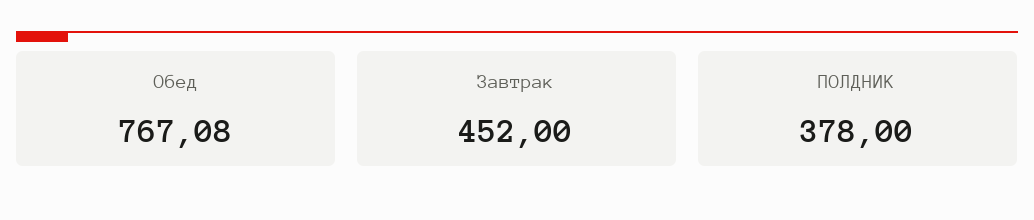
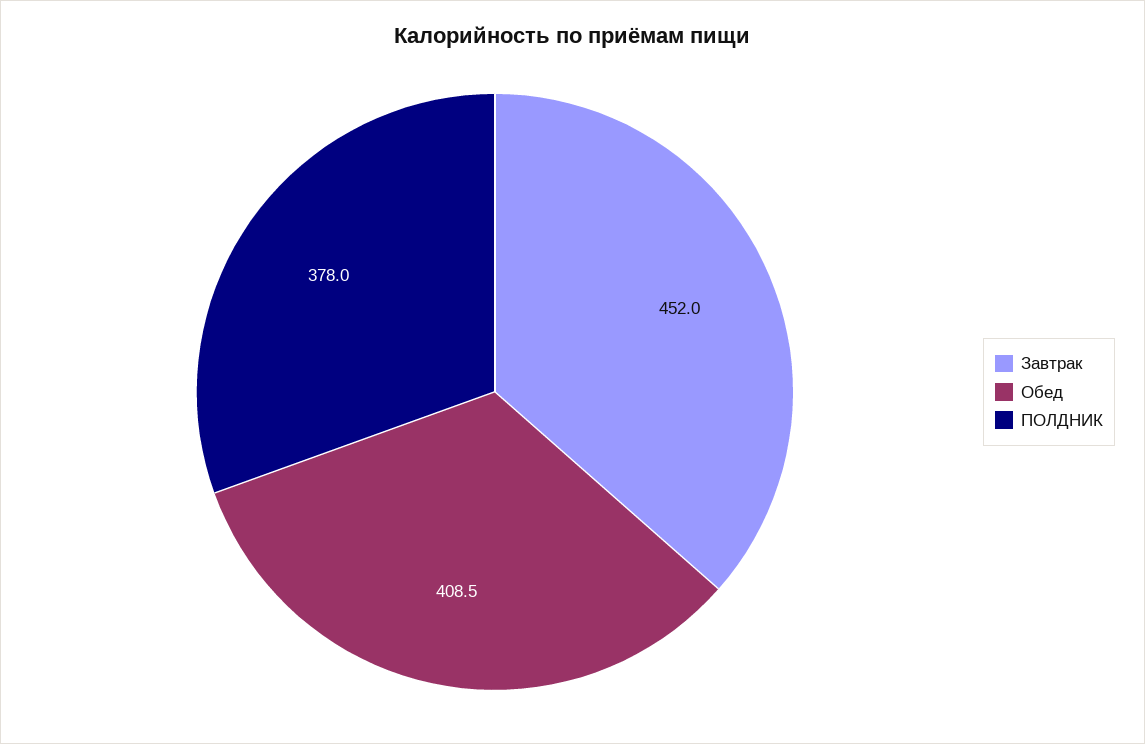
Обед: 767.08 -> 408.5

